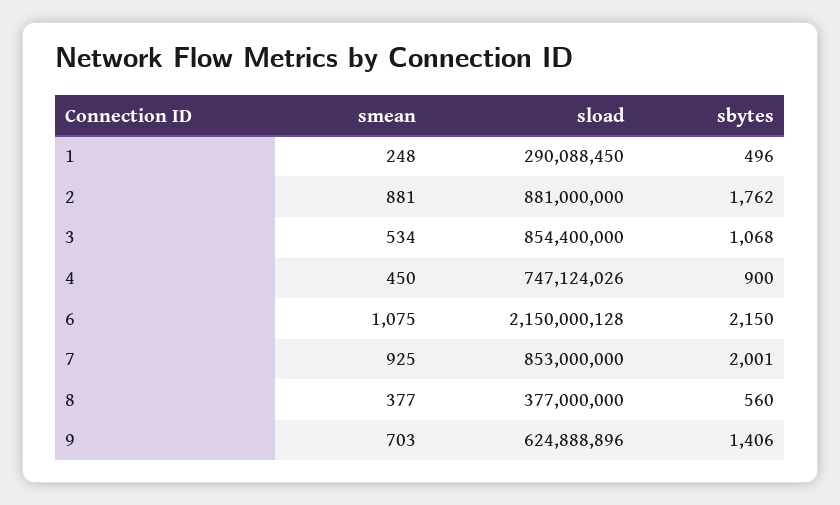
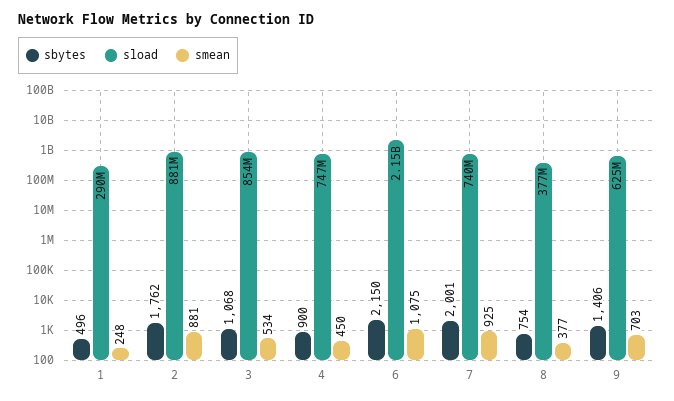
sload, 7: 853000000 -> 740000000
sbytes, 8: 560 -> 754

